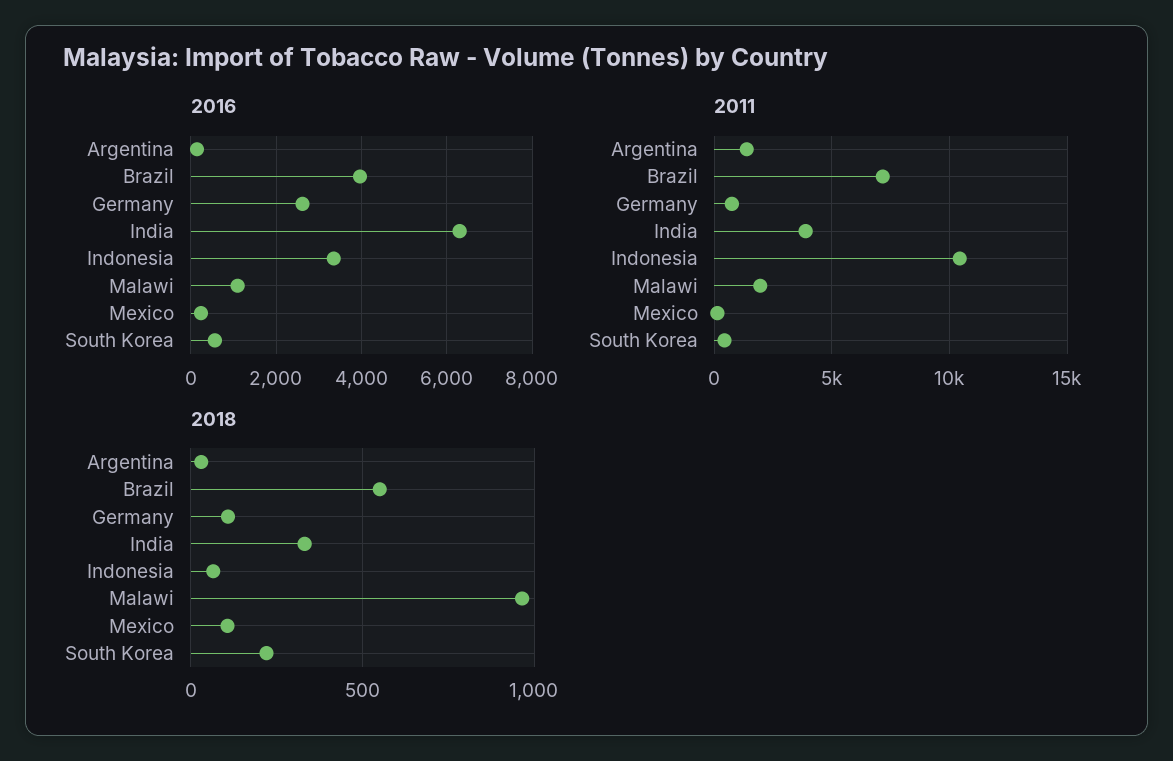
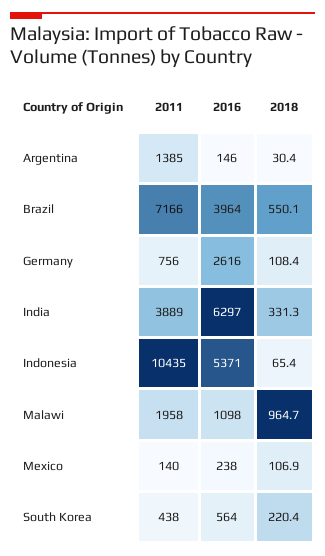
2016, Indonesia: 3400 -> 5371

